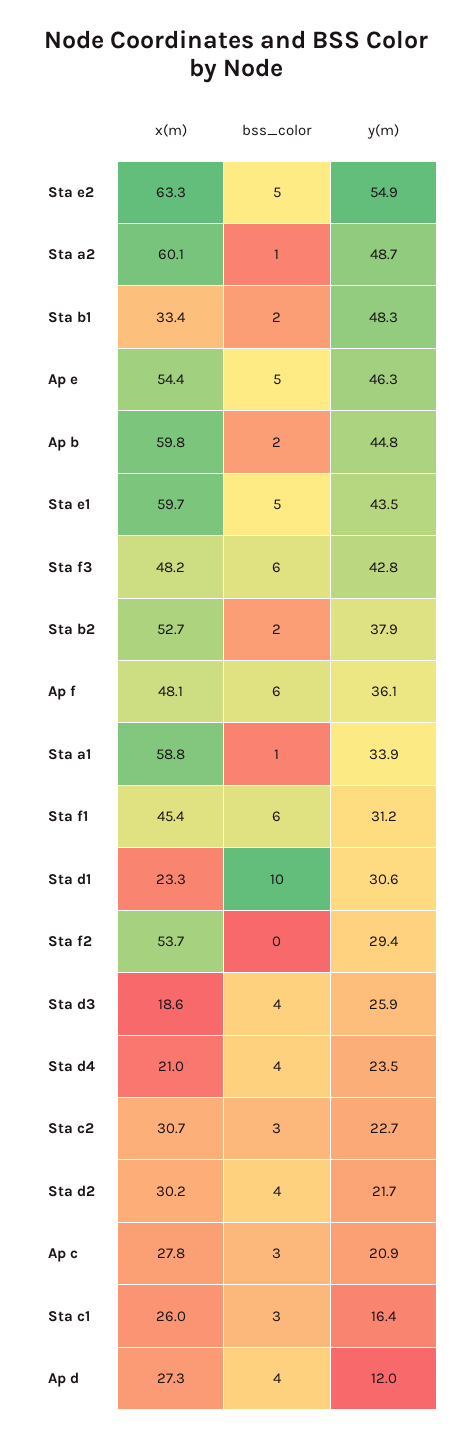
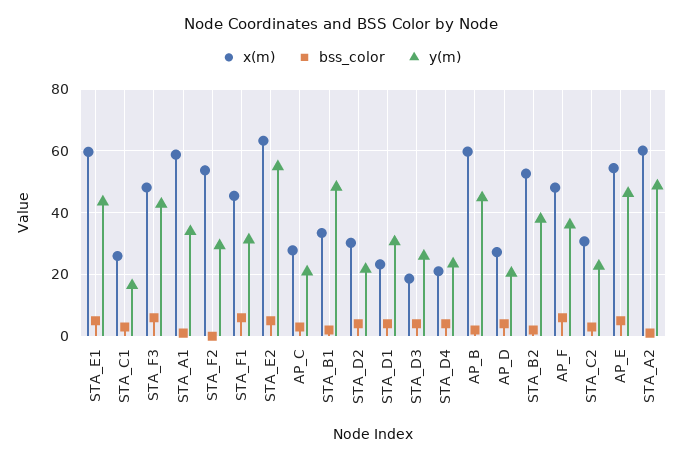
bss_color, Sta d1: 10 -> 4
y(m), Ap d: 12 -> 20

